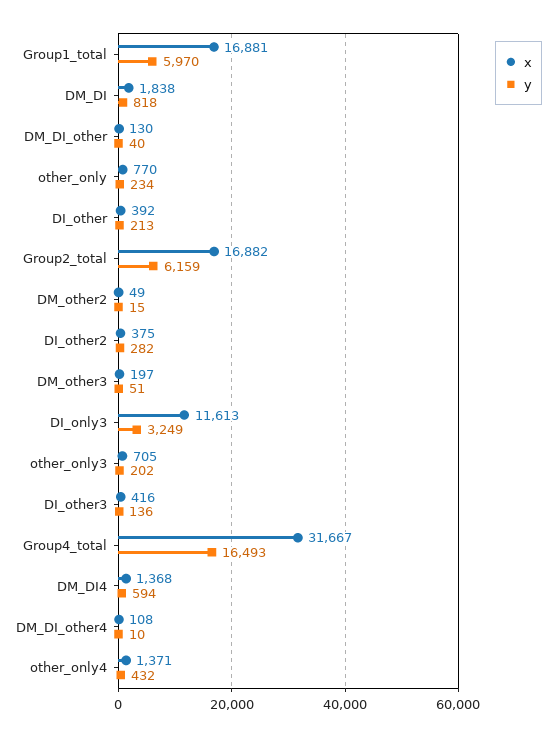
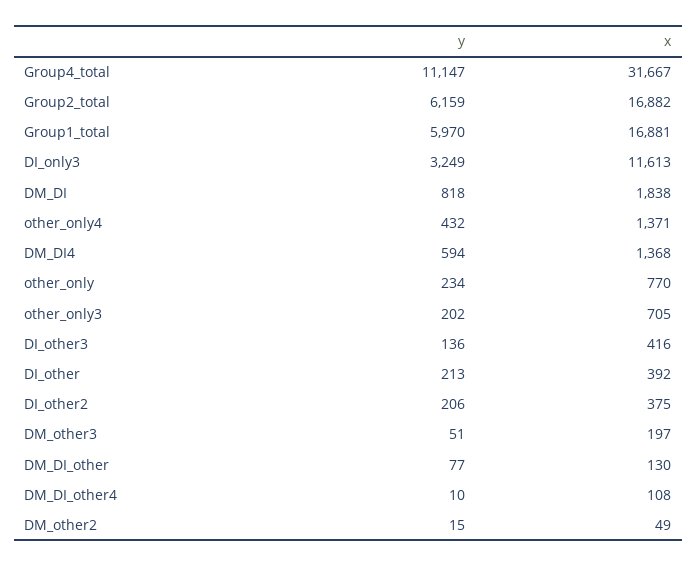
y, DM_DI_other: 40 -> 77
y, DI_other2: 282 -> 206
y, Group4_total: 16493 -> 11147

